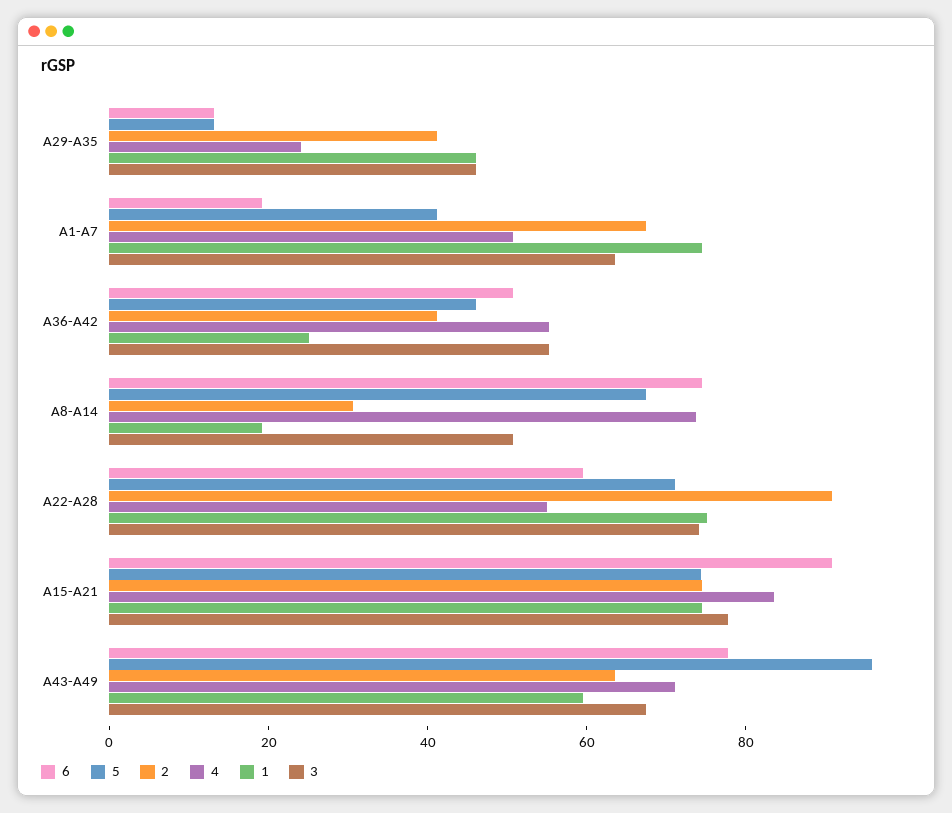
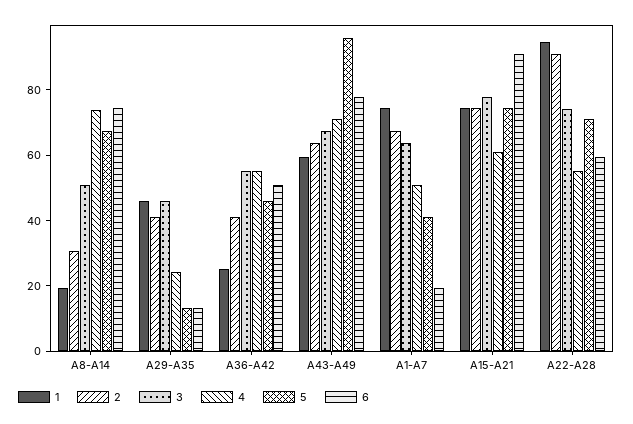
1, A22-A28: 75 -> 95
4, A15-A21: 85 -> 60

